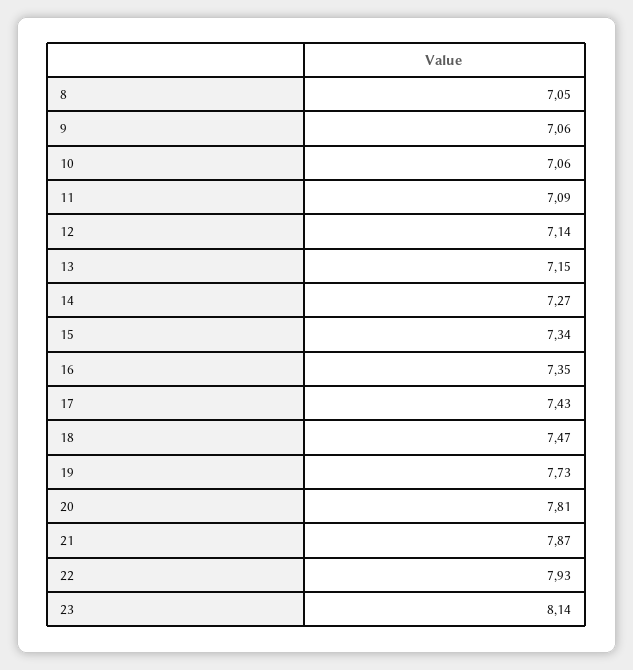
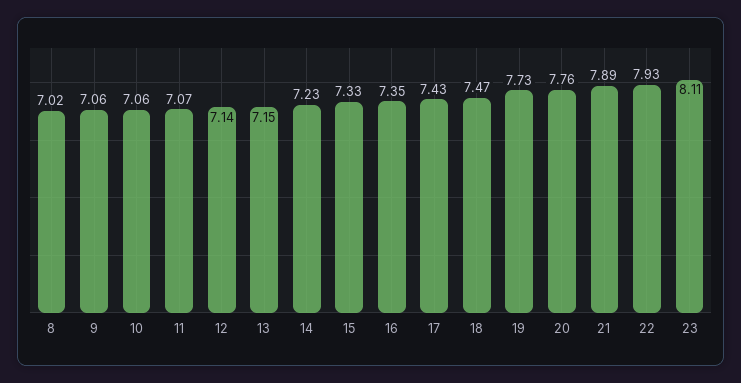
8: 7.05 -> 7.02
11: 7.09 -> 7.07
14: 7.27 -> 7.23
15: 7.34 -> 7.33
20: 7.81 -> 7.76
21: 7.87 -> 7.89
23: 8.14 -> 8.11

